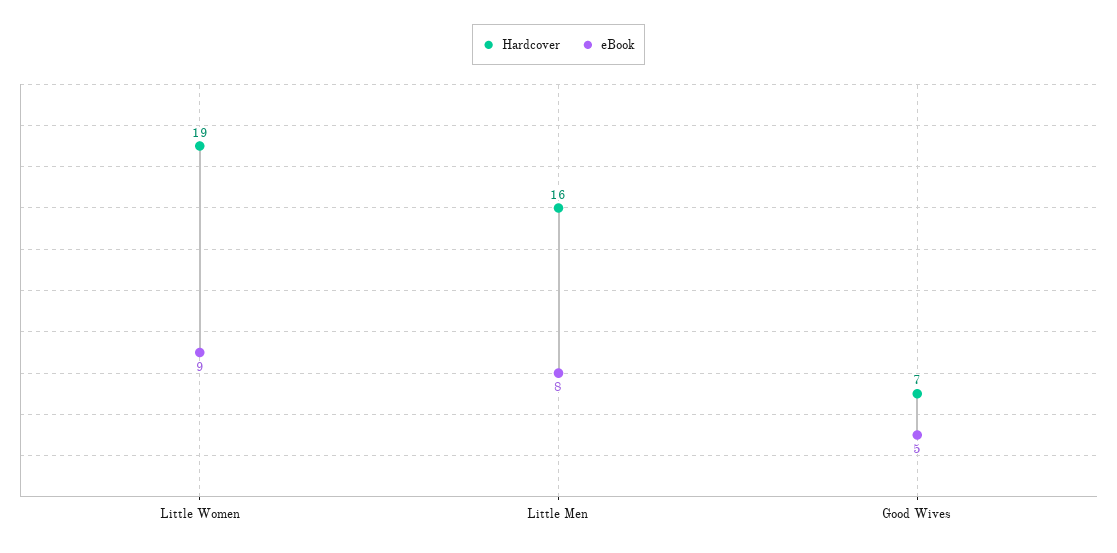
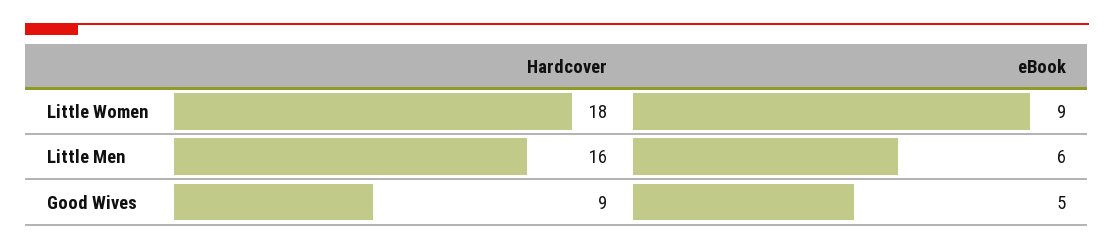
Hardcover, Little Women: 19 -> 18
eBook, Little Men: 8 -> 6
Hardcover, Good Wives: 7 -> 9

